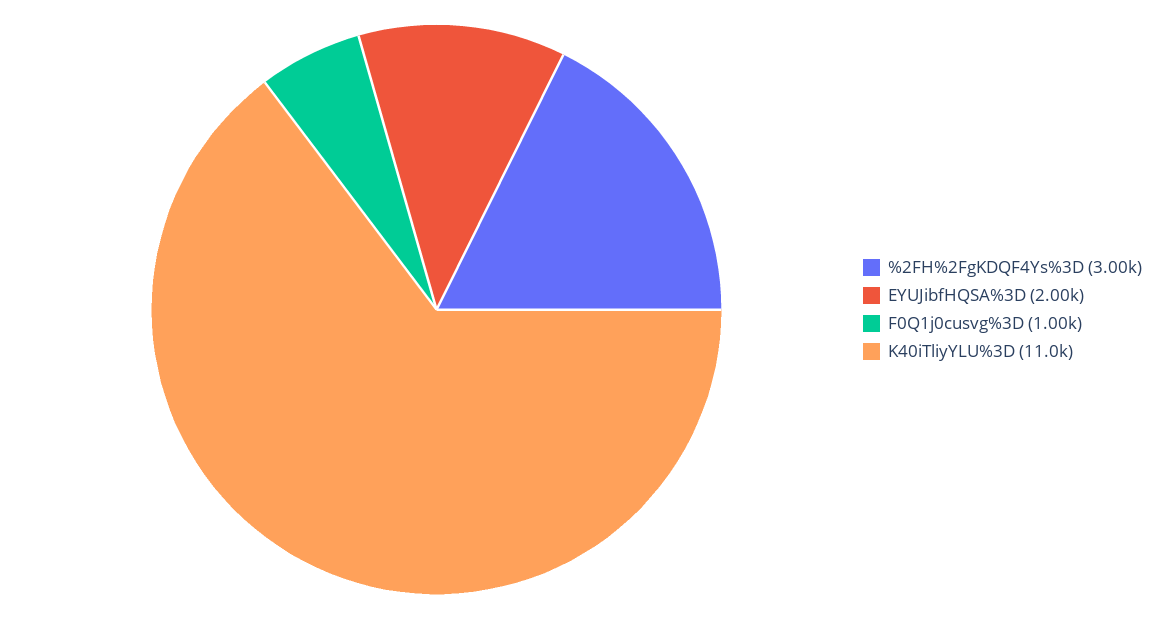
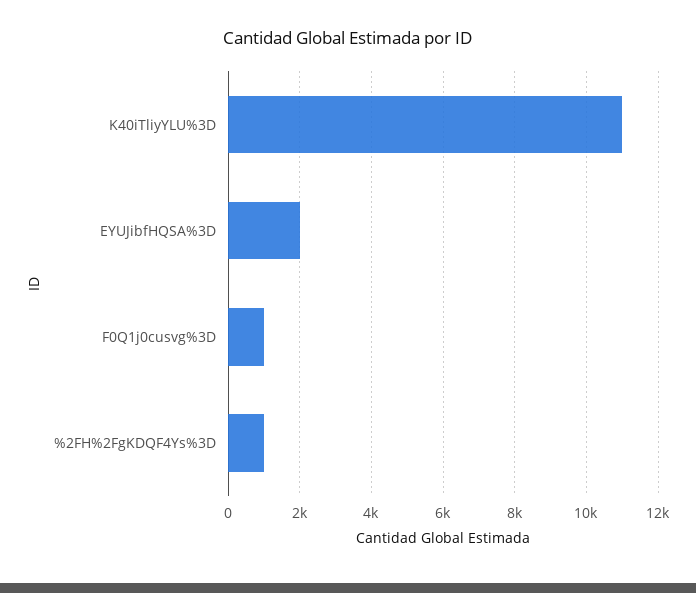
%2FH%2FgKDQF4Ys%3D: 3000 -> 1000

